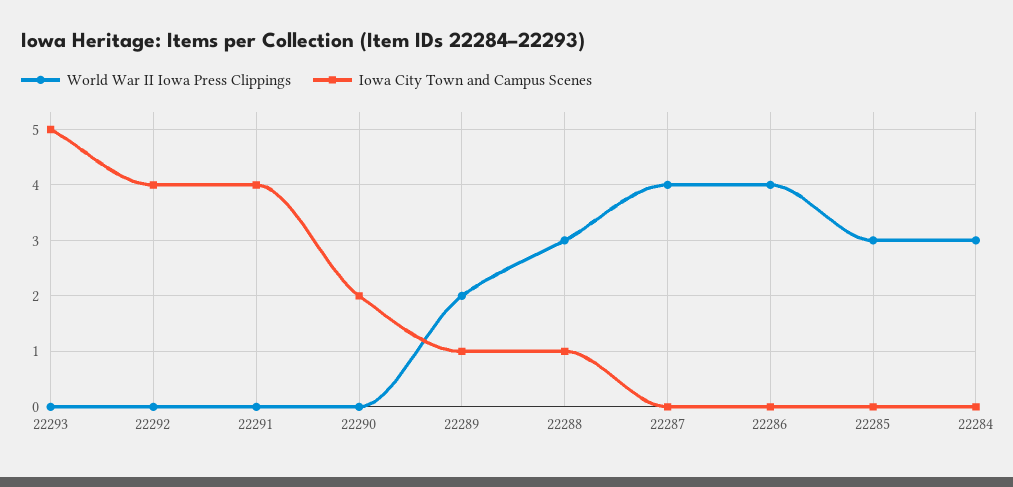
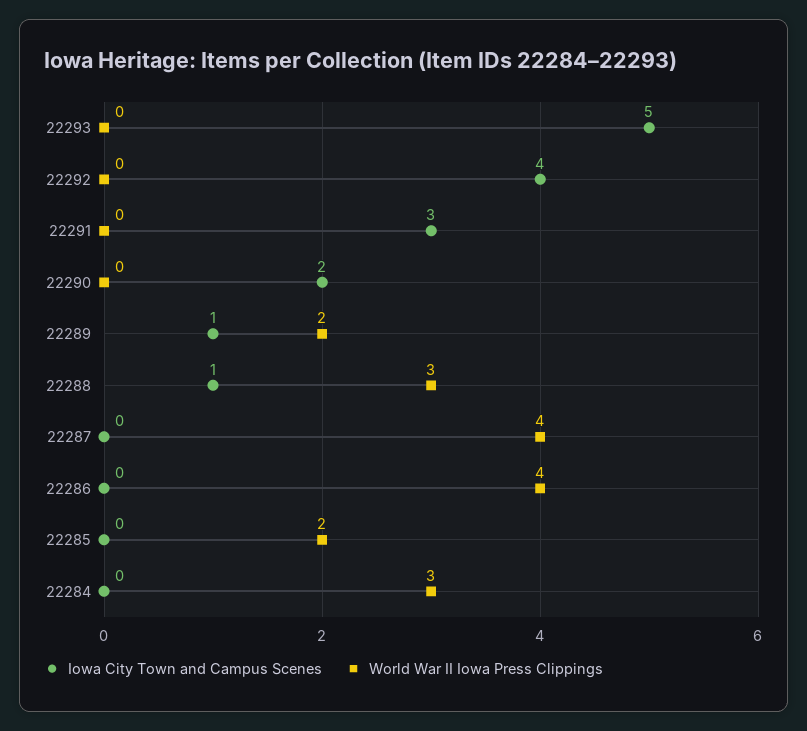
Iowa City Town and Campus Scenes, 22291: 4 -> 3
World War II Iowa Press Clippings, 22285: 3 -> 2

